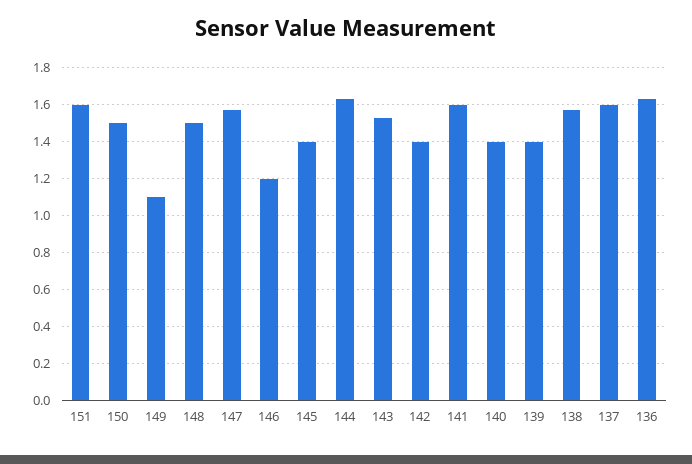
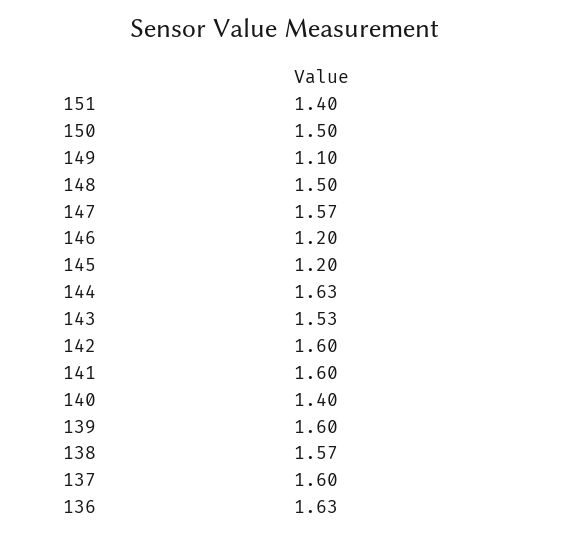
151: 1.6 -> 1.4
145: 1.4 -> 1.2
142: 1.4 -> 1.6
139: 1.4 -> 1.6

